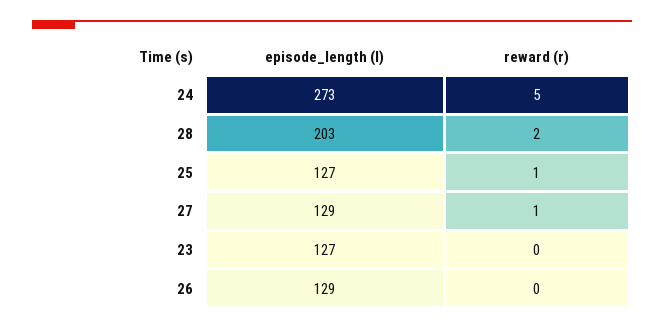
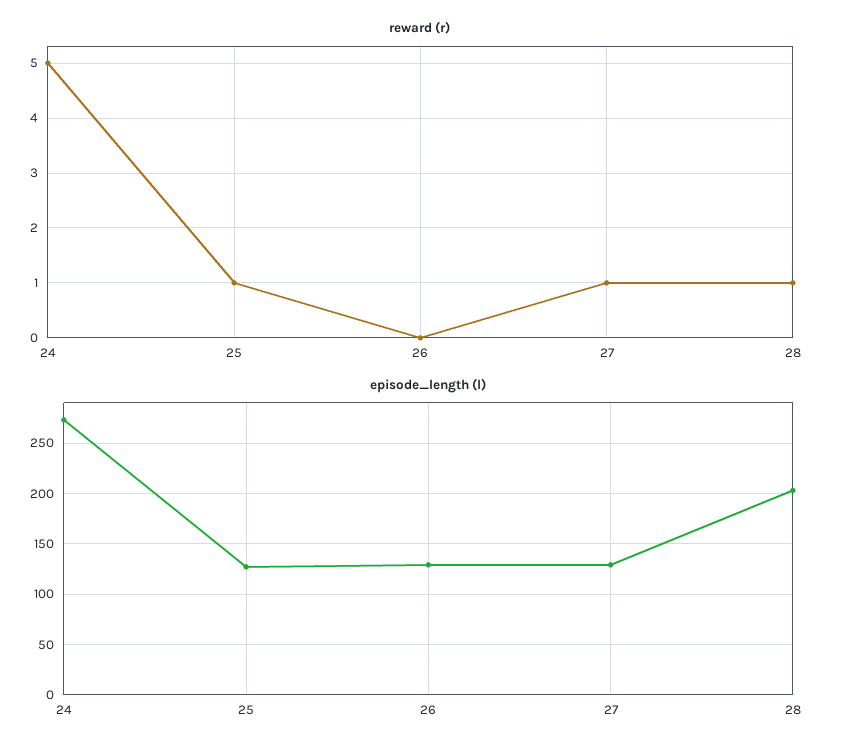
reward (r), 28: 2 -> 1
episode_length (l), 23: 127 -> none
reward (r), 23: 0 -> none

